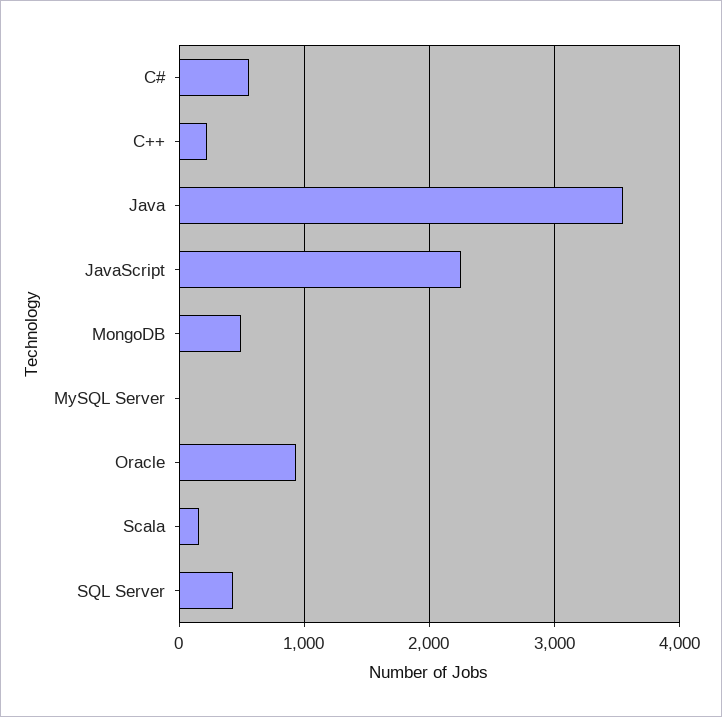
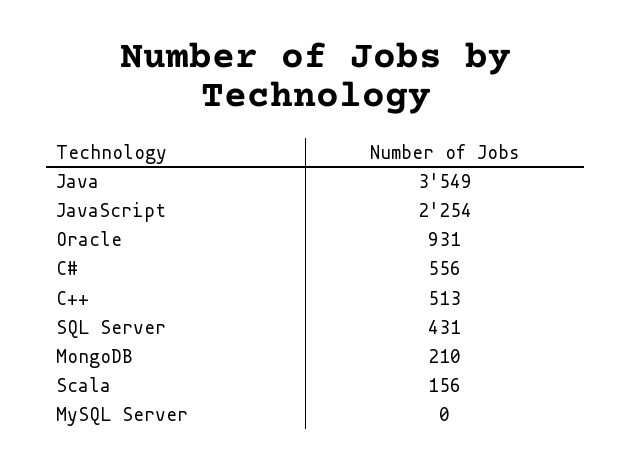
C++: 200 -> 513
MongoDB: 500 -> 210

